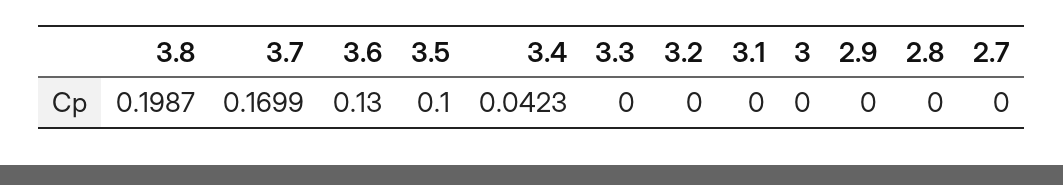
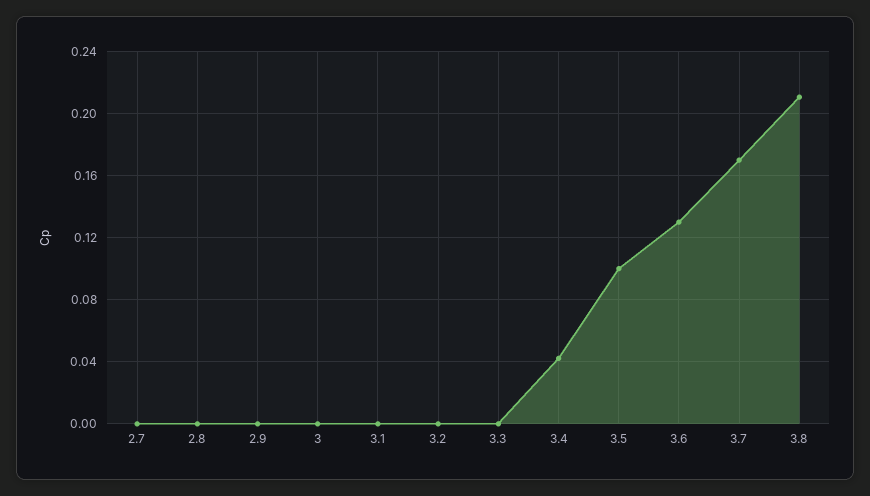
3.8: 0.1987 -> 0.21

